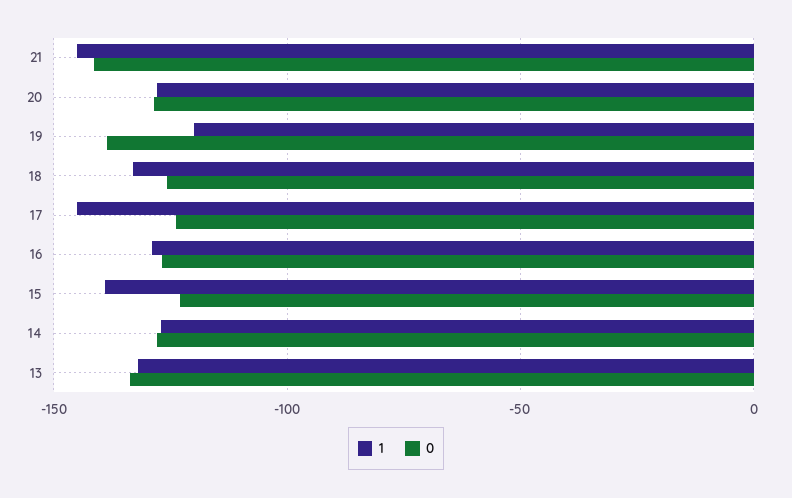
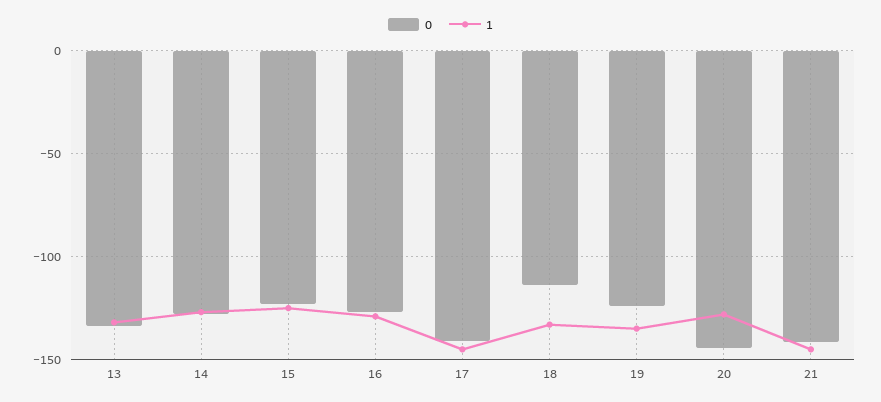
0, 20: -130 -> -145
1, 19: -120 -> -135
0, 19: -140 -> -125
0, 18: -125 -> -115
0, 17: -125 -> -140
1, 15: -140 -> -125

